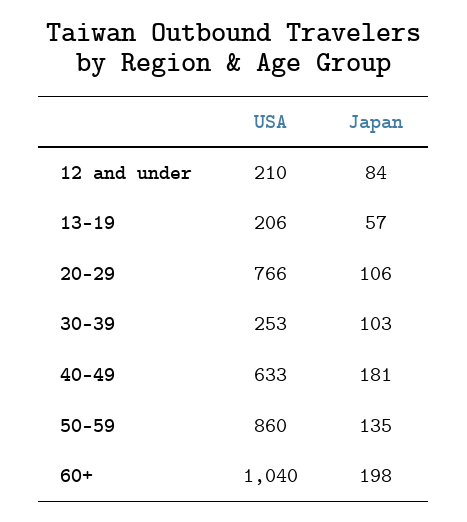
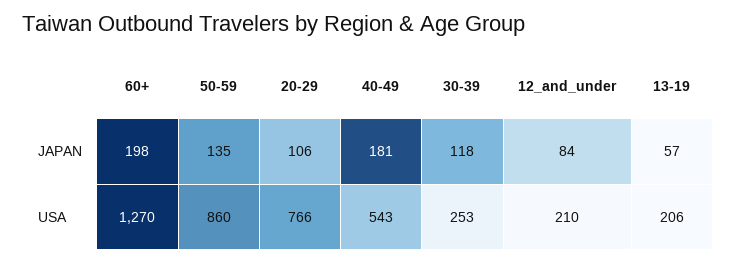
Japan, 30-39: 103 -> 118
USA, 40-49: 633 -> 543
USA, 60+: 1040 -> 1270

